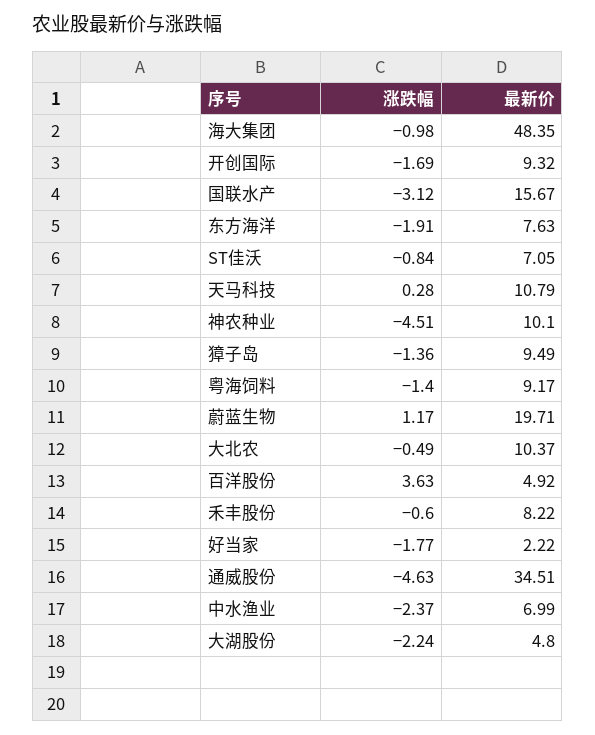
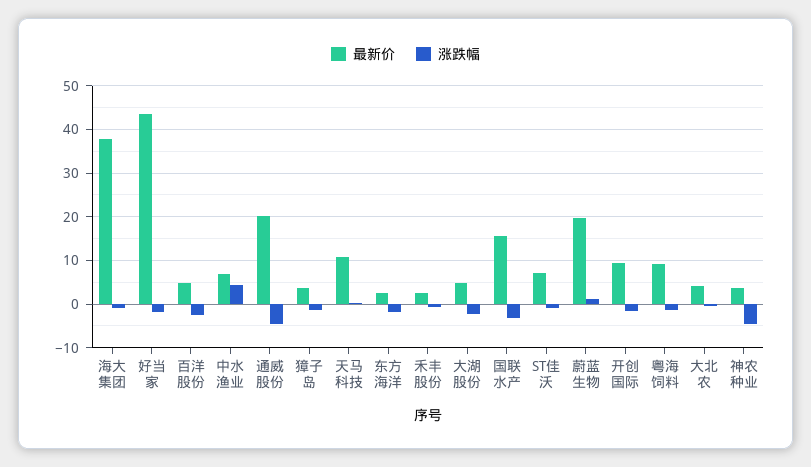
最新价, 海大集团: 48.35 -> 38
最新价, 东方海洋: 7.63 -> 2
最新价, 神农种业: 10.1 -> 4
最新价, 獐子岛: 9.49 -> 4
最新价, 大北农: 10.37 -> 4
涨跌幅, 百洋股份: 3.63 -> -2
最新价, 禾丰股份: 8.22 -> 2
最新价, 好当家: 2.22 -> 44
最新价, 通威股份: 34.51 -> 20
涨跌幅, 中水渔业: -2.37 -> 4

